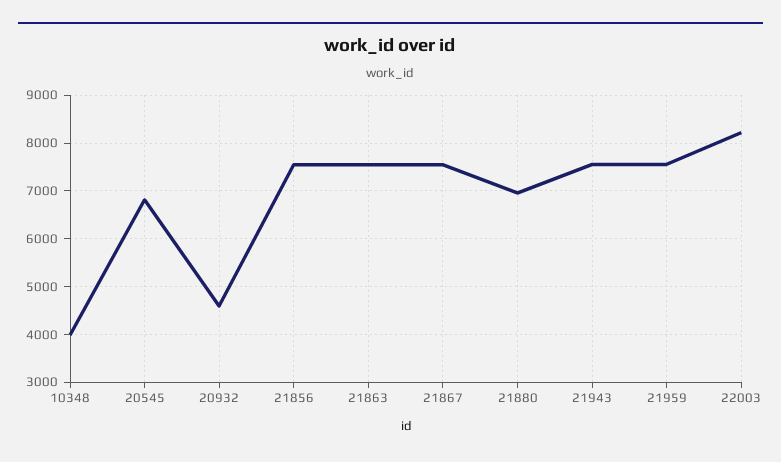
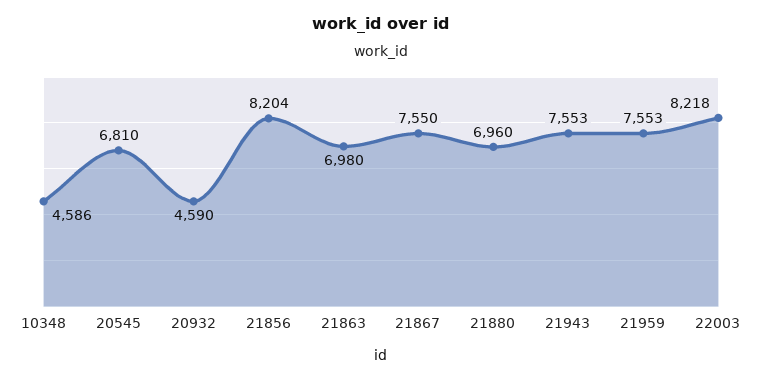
10348: 4000 -> 4586
21856: 7600 -> 8204
21863: 7600 -> 6980

